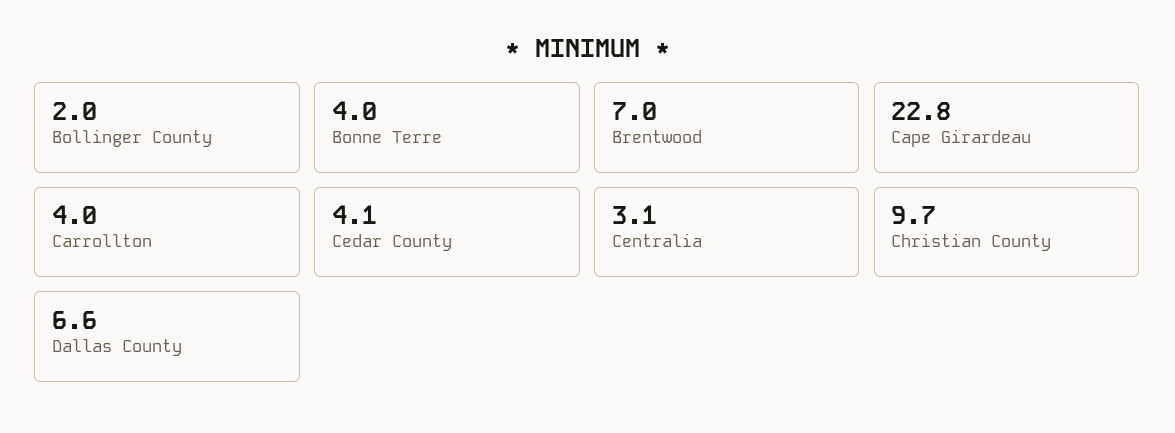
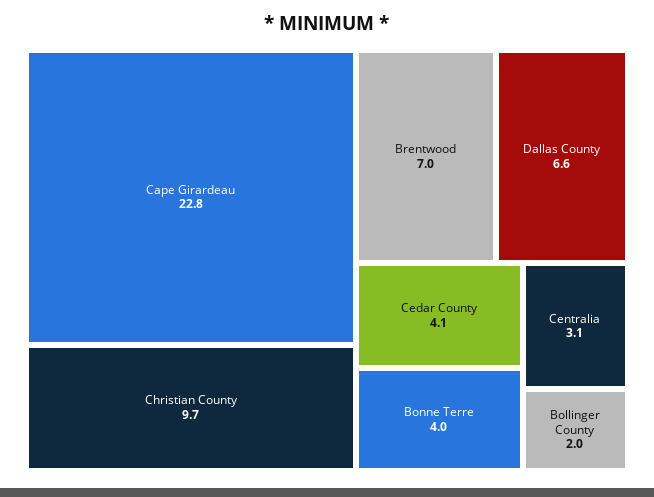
Carrollton: 4 -> none

